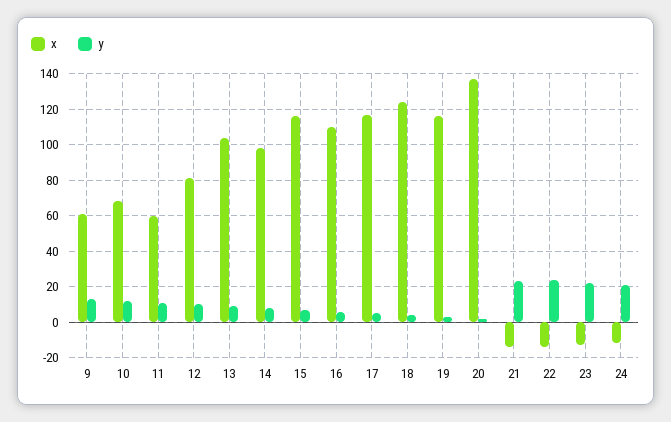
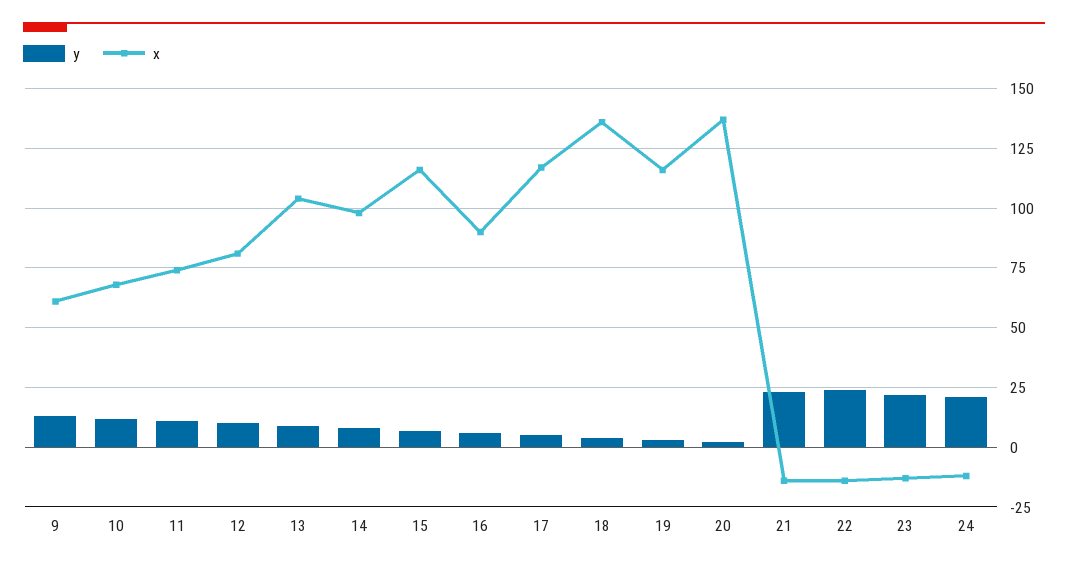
x, 11: 60 -> 75
x, 16: 110 -> 90
x, 18: 125 -> 135

